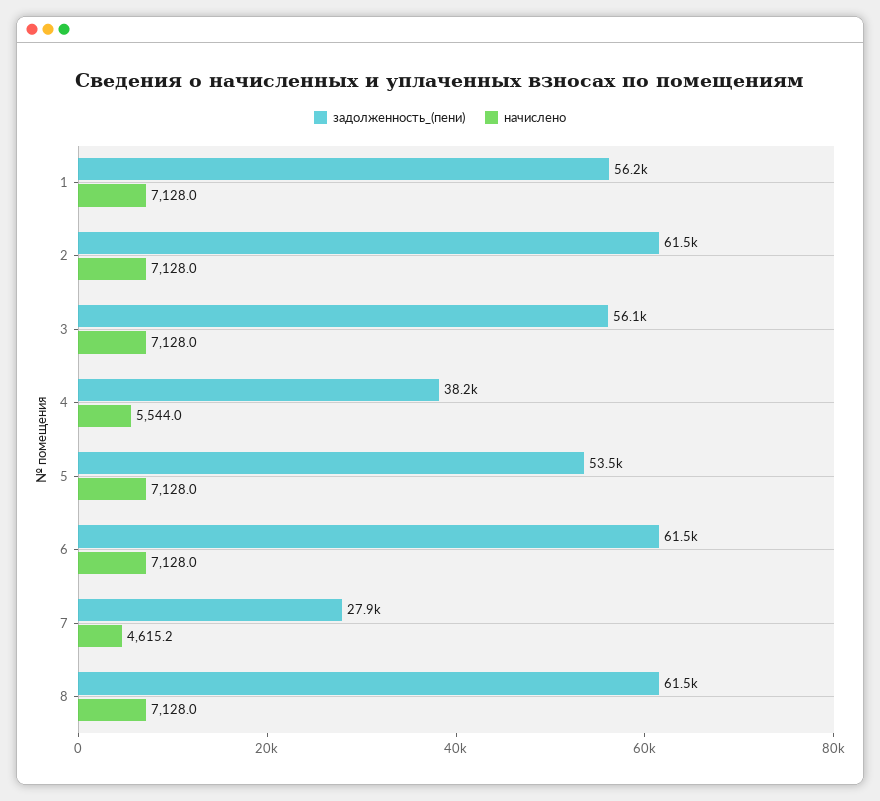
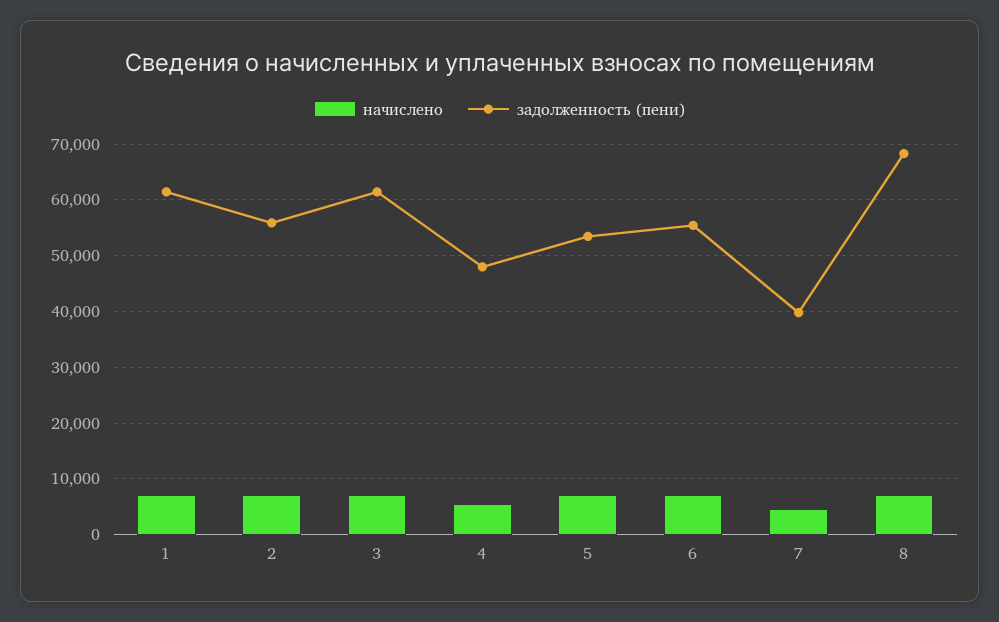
задолженность_(пени), 1: 56200 -> 62000
задолженность_(пени), 2: 61500 -> 56000
задолженность_(пени), 3: 56100 -> 62000
задолженность_(пени), 4: 38200 -> 48000
задолженность_(пени), 6: 61500 -> 56000
задолженность_(пени), 7: 27900 -> 40000
задолженность_(пени), 8: 61500 -> 68000

